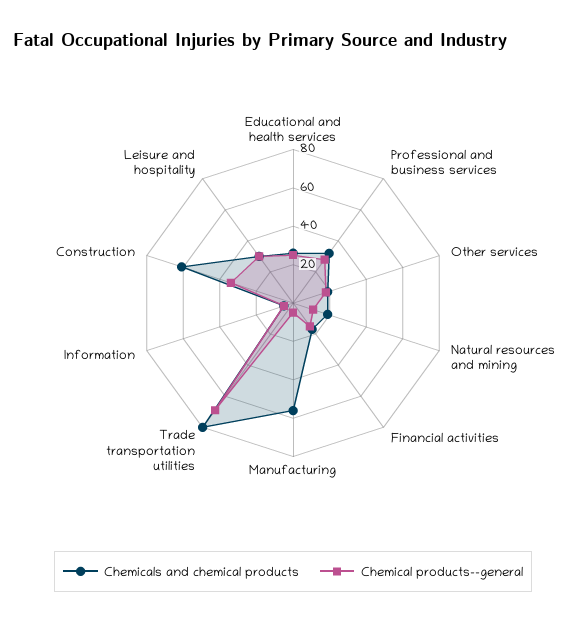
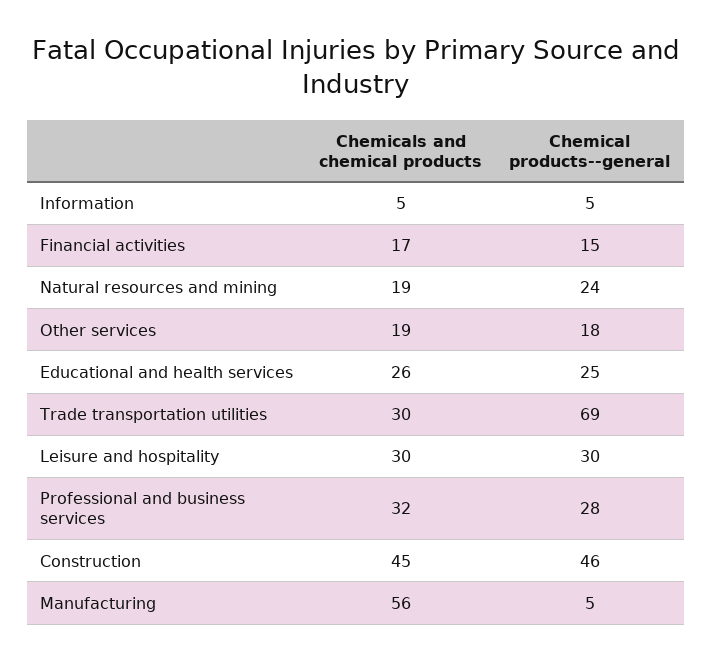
Chemical products--general, Natural resources and mining: 10 -> 24
Chemicals and chemical products, Trade transportation utilities: 80 -> 30
Chemicals and chemical products, Construction: 60 -> 45
Chemical products--general, Construction: 35 -> 46

